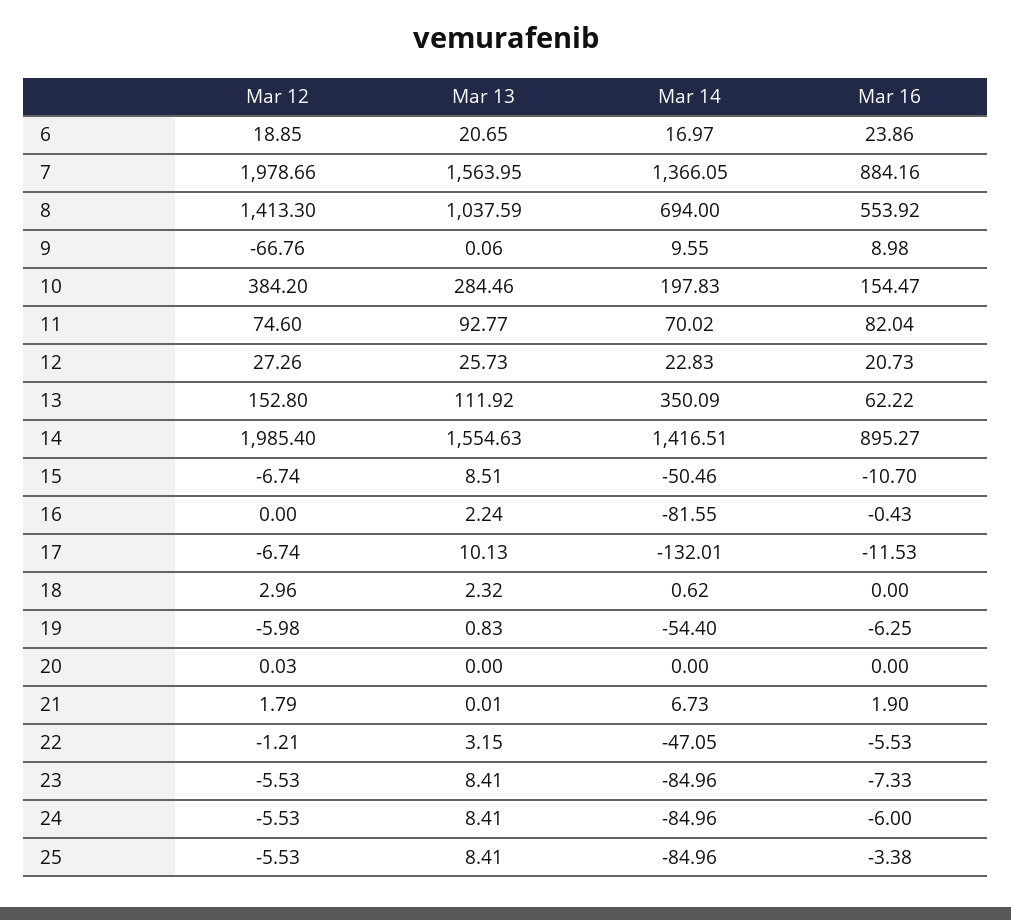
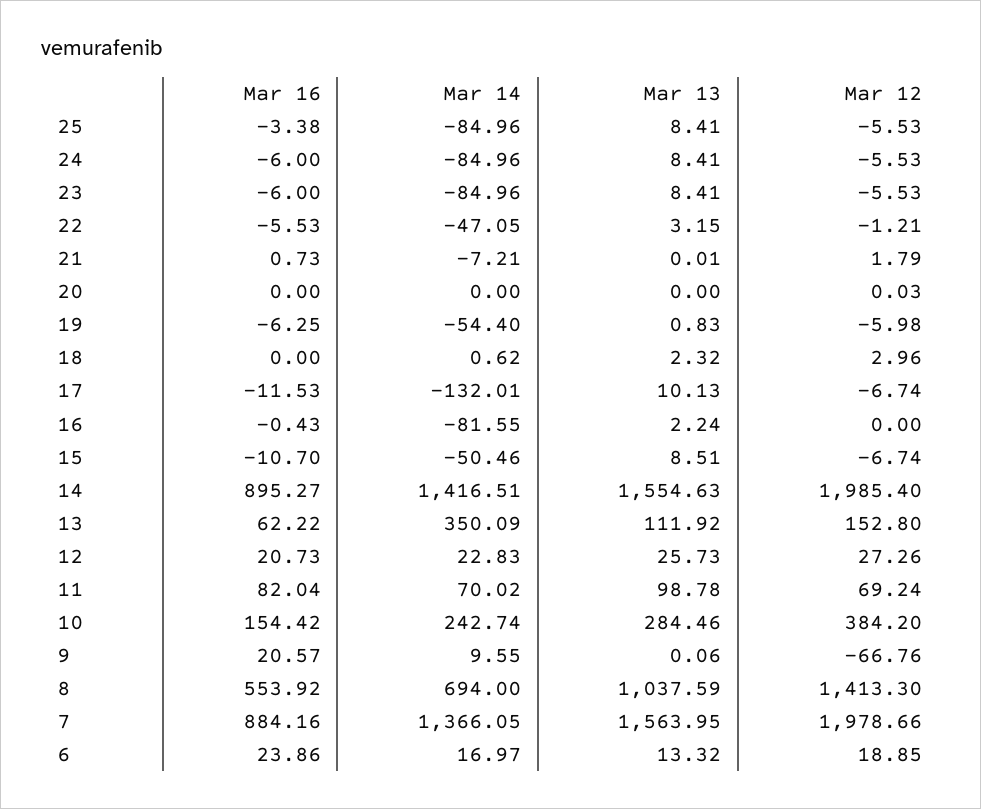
Mar 13, 6: 20.65 -> 13.32
Mar 16, 9: 8.98 -> 20.57
Mar 14, 10: 197.83 -> 242.74
Mar 16, 10: 154.47 -> 154.42
Mar 12, 11: 74.6 -> 69.24
Mar 13, 11: 92.77 -> 98.78
Mar 14, 21: 6.73 -> -7.21
Mar 16, 21: 1.9 -> 0.73
Mar 16, 23: -7.33 -> -6

